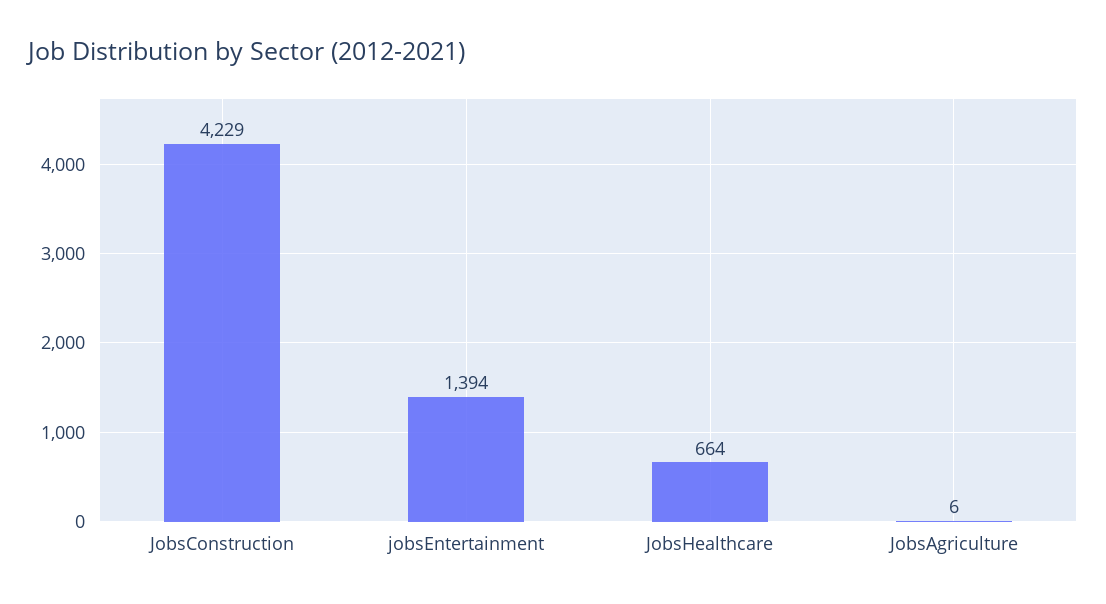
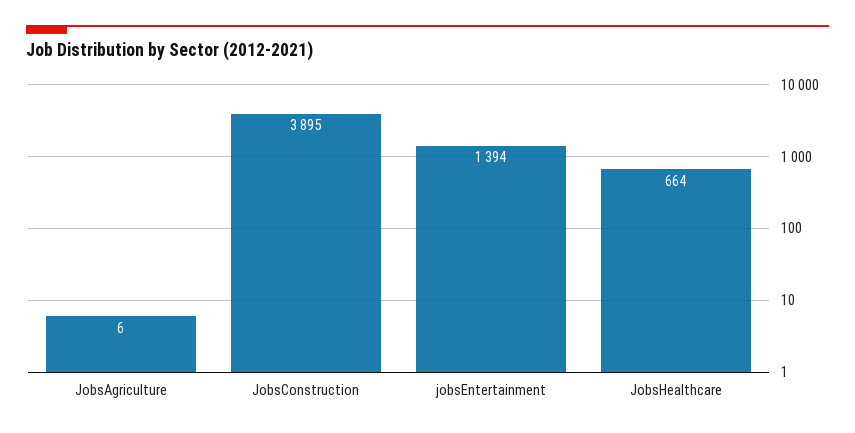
JobsConstruction: 4229 -> 3895

